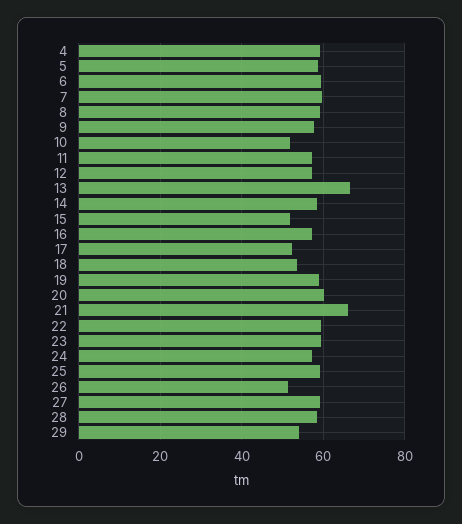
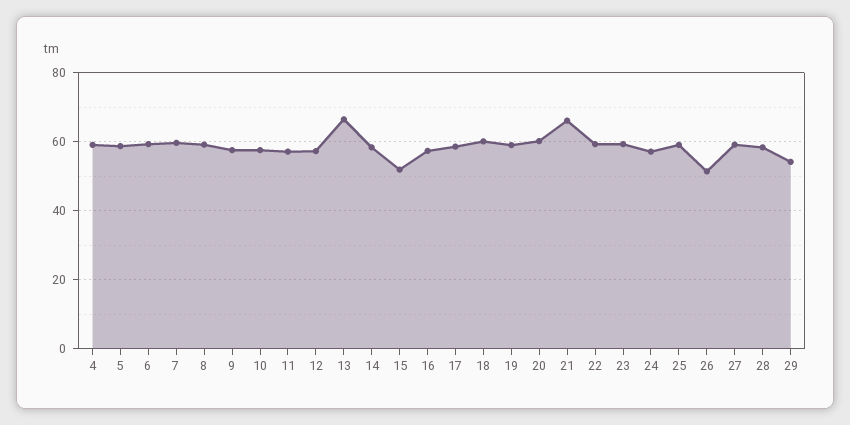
10: 52 -> 58
17: 52 -> 58
18: 54 -> 60

